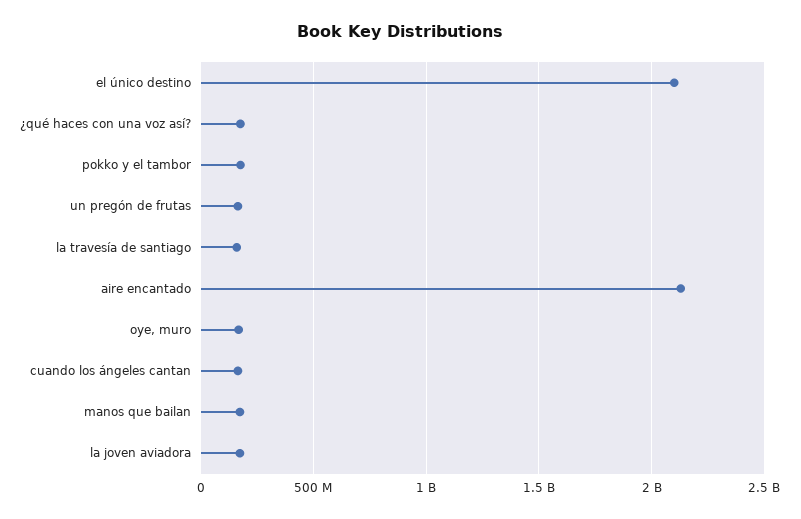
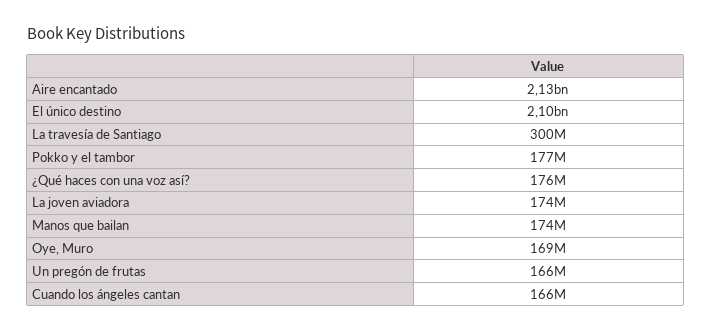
la travesía de santiago: 150000000 -> 300000000

